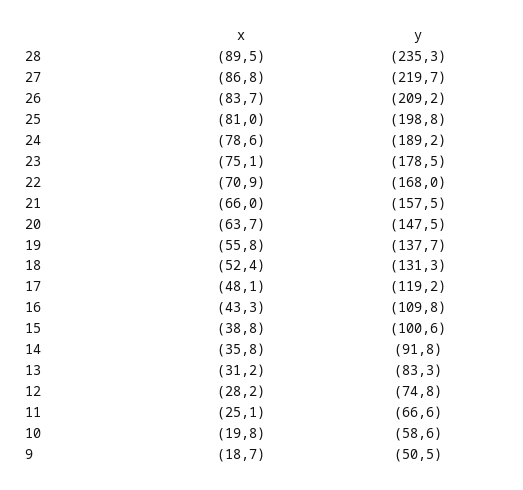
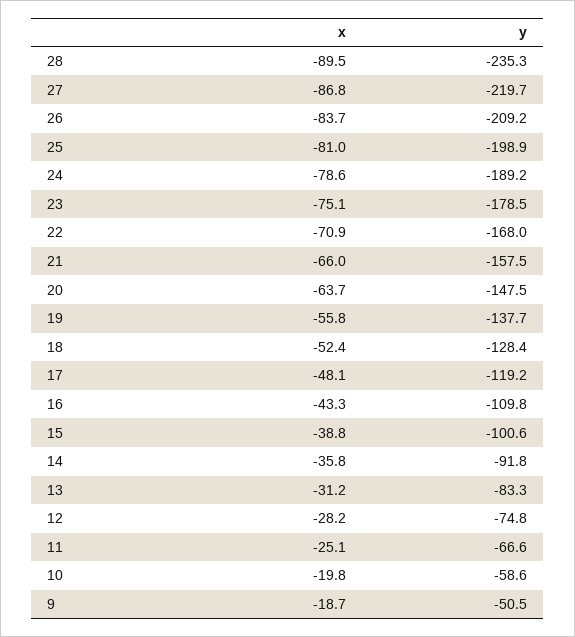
y, 25: -198.8 -> -198.9
y, 18: -131.3 -> -128.4

